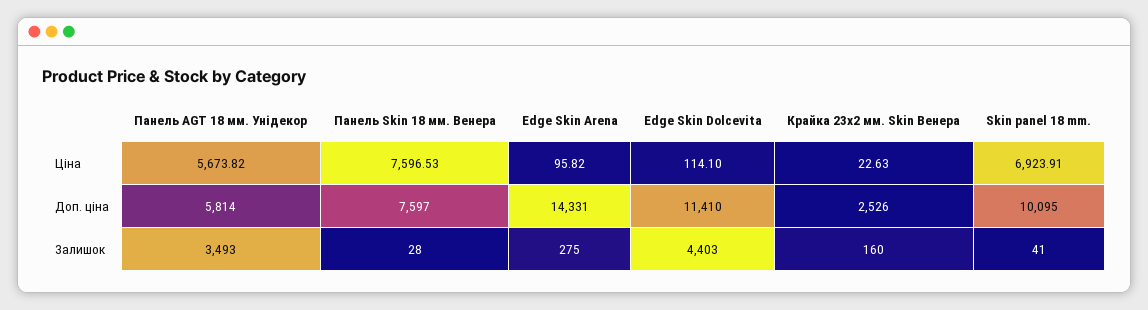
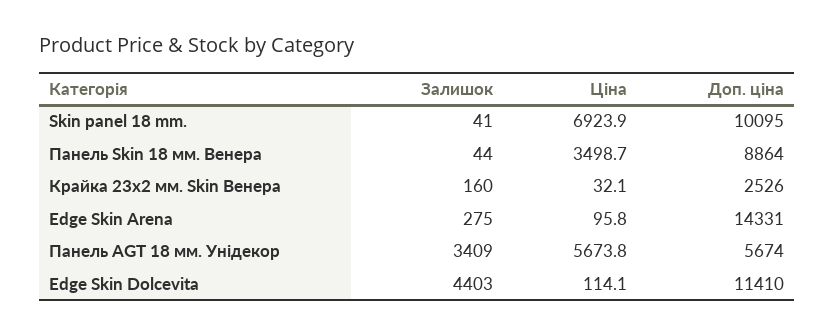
Панель Skin 18 мм. Венера, Ціна: 7596.53 -> 3498.7
Крайка 23x2 мм. Skin Венера, Ціна: 22.63 -> 32.1
Панель AGT 18 мм. Унідекор, Доп. ціна: 5814 -> 5674
Панель Skin 18 мм. Венера, Доп. ціна: 7597 -> 8864
Панель AGT 18 мм. Унідекор, Залишок: 3493 -> 3409
Панель Skin 18 мм. Венера, Залишок: 28 -> 44

